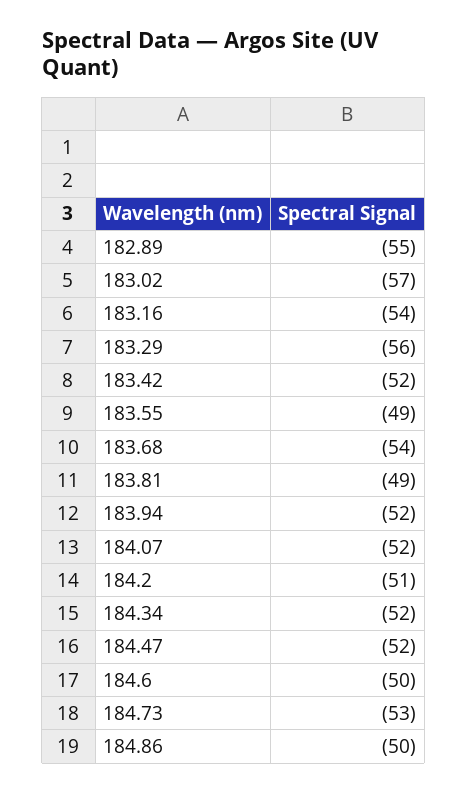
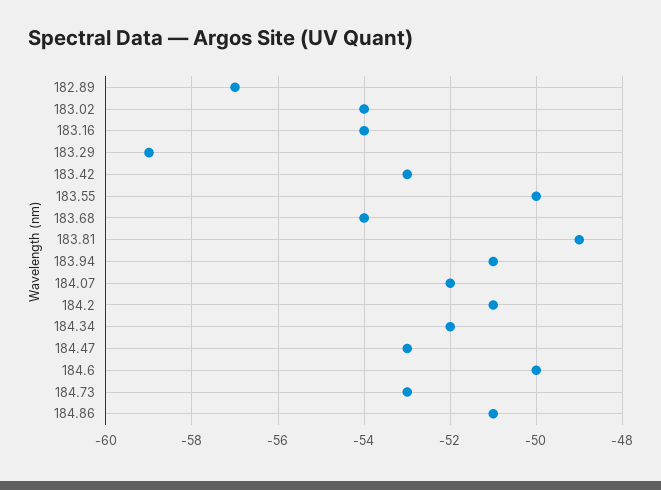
182.89: -55 -> -57
183.02: -57 -> -54
183.29: -56 -> -59
183.42: -52 -> -53
183.55: -49 -> -50
183.94: -52 -> -51
184.47: -52 -> -53
184.86: -50 -> -51

